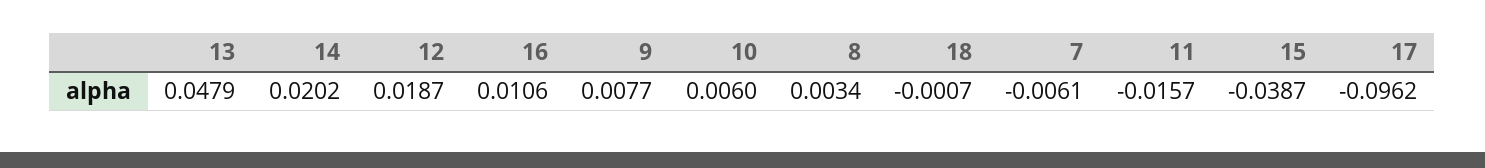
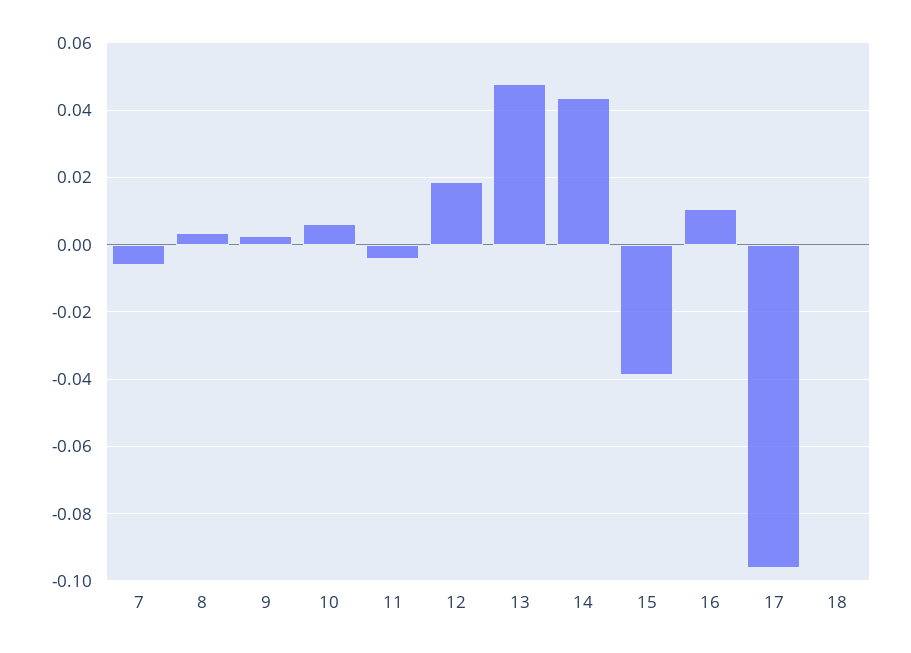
14: 0.0202 -> 0.044
9: 0.0077 -> 0.002
11: -0.0157 -> -0.004

